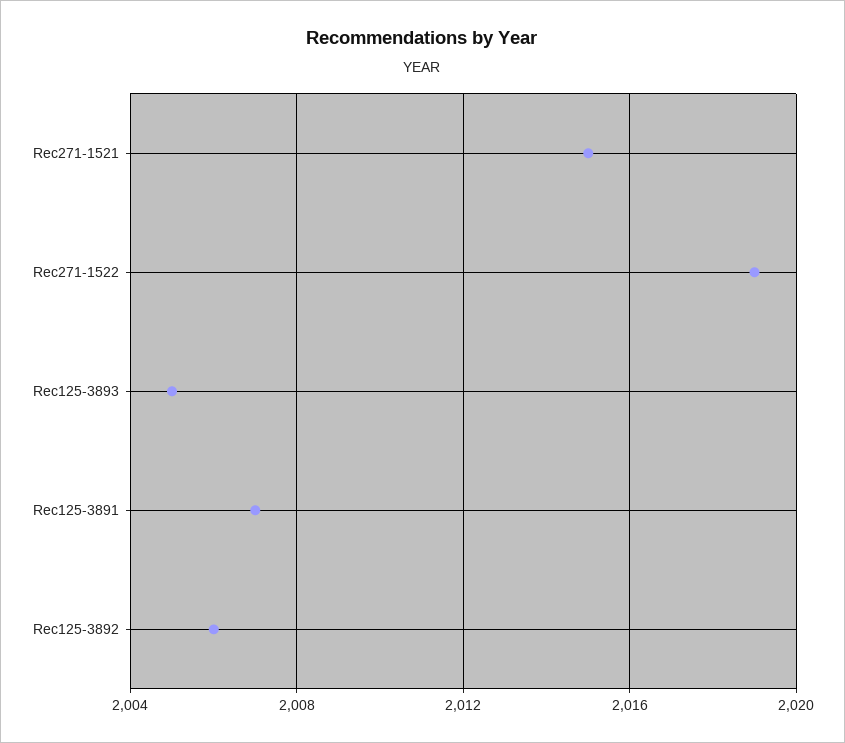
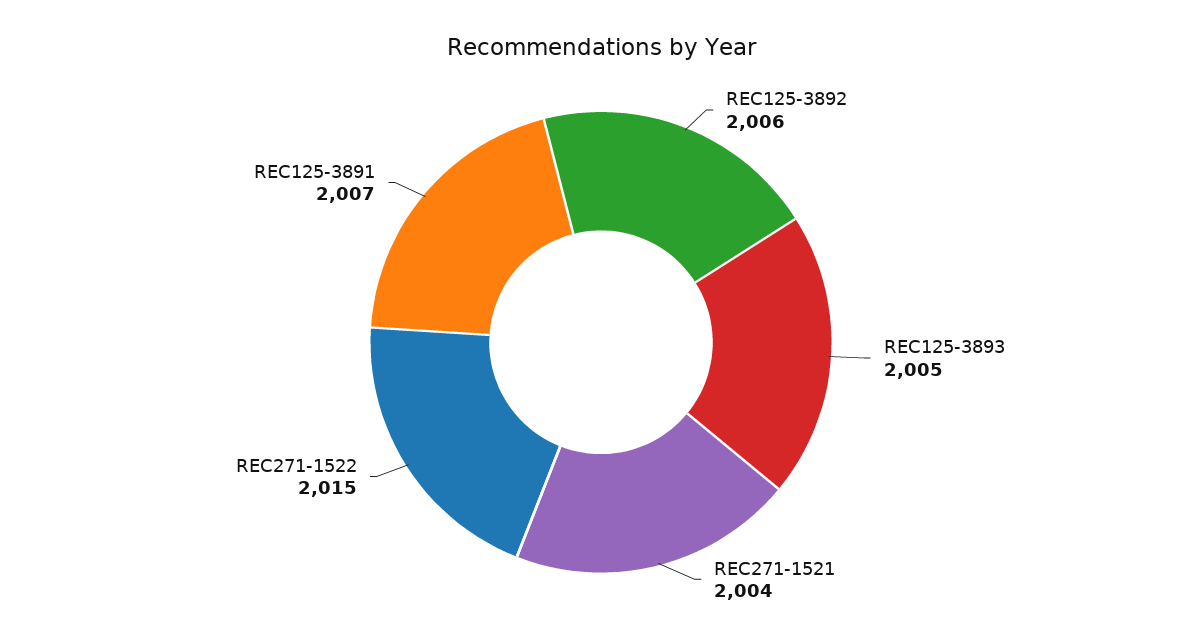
Rec271-1521: 2015 -> 2004
Rec271-1522: 2019 -> 2015

